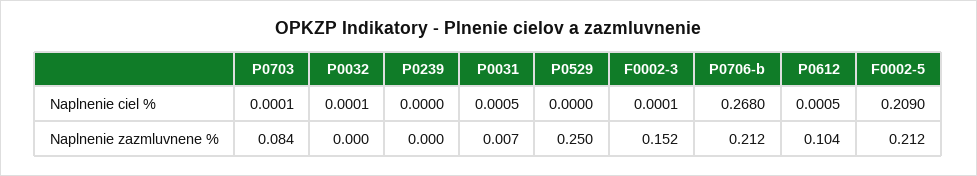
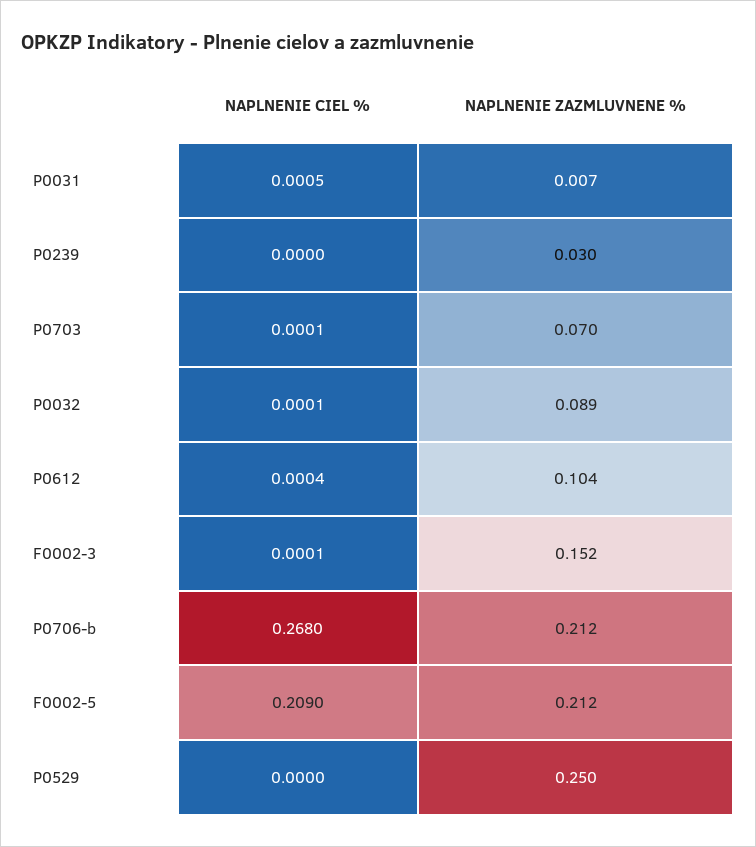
P0612, Naplnenie ciel %: 0.0005 -> 0.0004
P0703, Naplnenie zazmluvnene %: 0.084 -> 0.07
P0032, Naplnenie zazmluvnene %: 0 -> 0.089
P0239, Naplnenie zazmluvnene %: 0 -> 0.03

